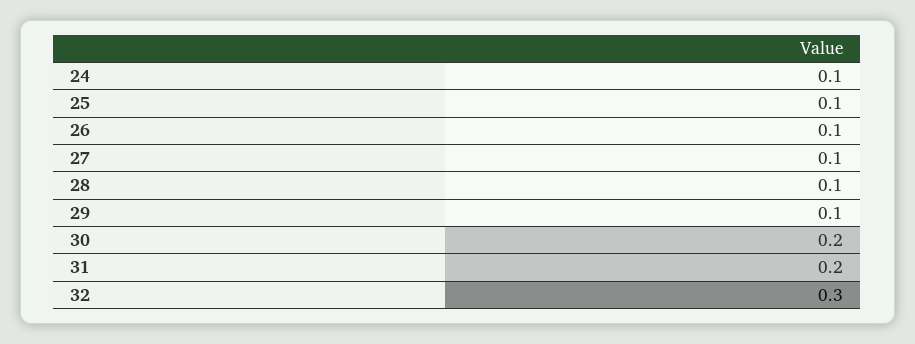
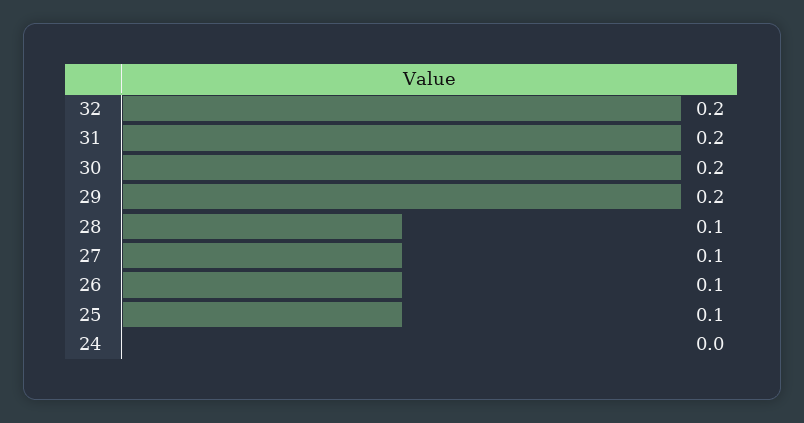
24: 0.1 -> 0
29: 0.1 -> 0.2
32: 0.3 -> 0.2

